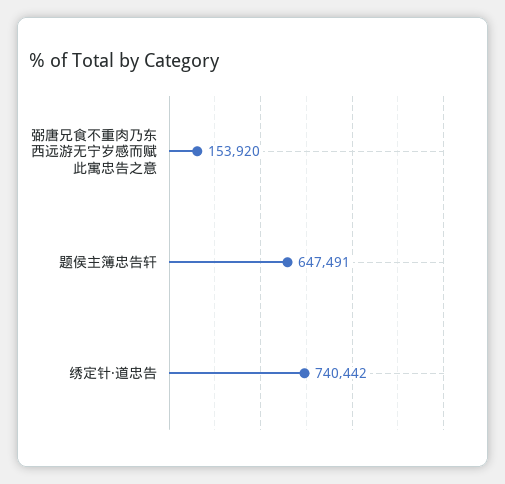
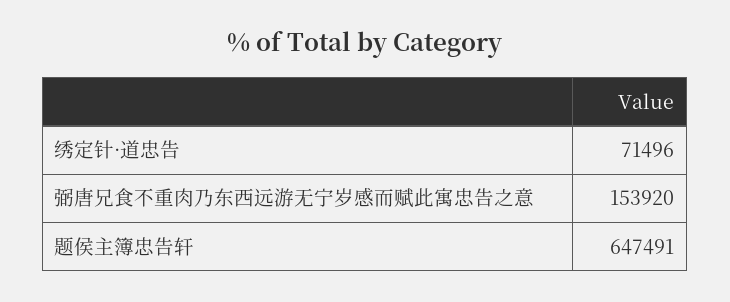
绣定针·道忠告: 740442 -> 71496

